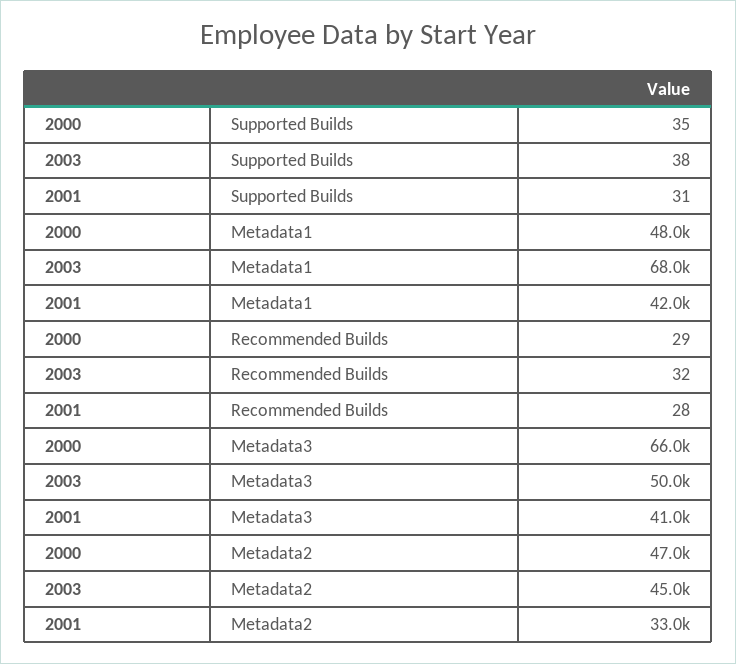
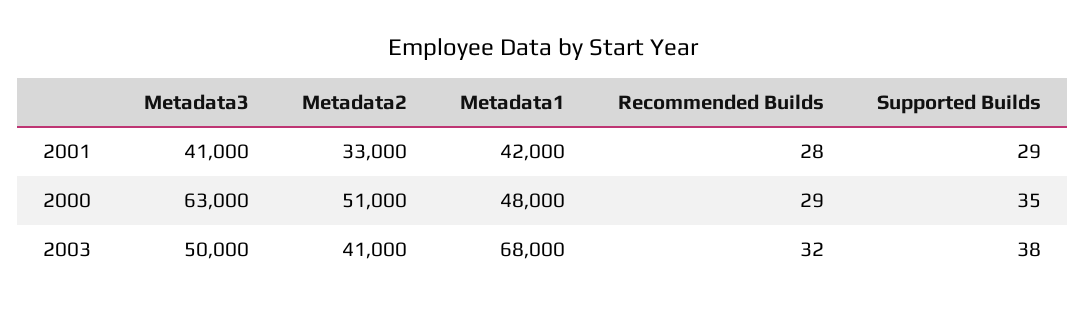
2001, Supported Builds: 31 -> 29
2000, Metadata3: 66000 -> 63000
2000, Metadata2: 47000 -> 51000
2003, Metadata2: 45000 -> 41000

